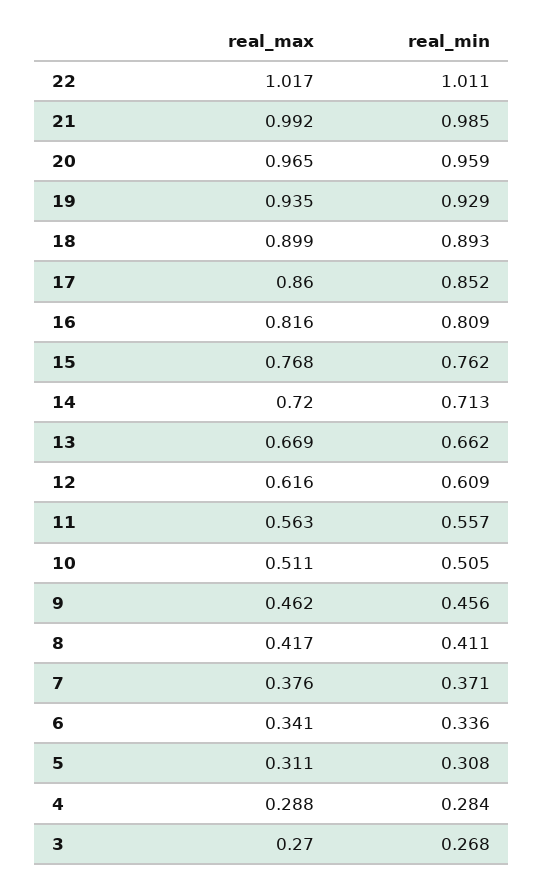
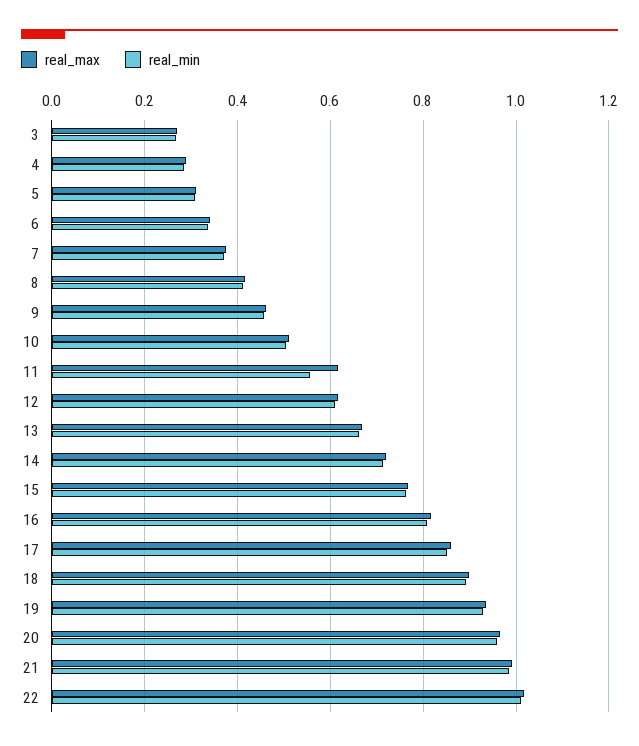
real_max, 11: 0.563 -> 0.62

